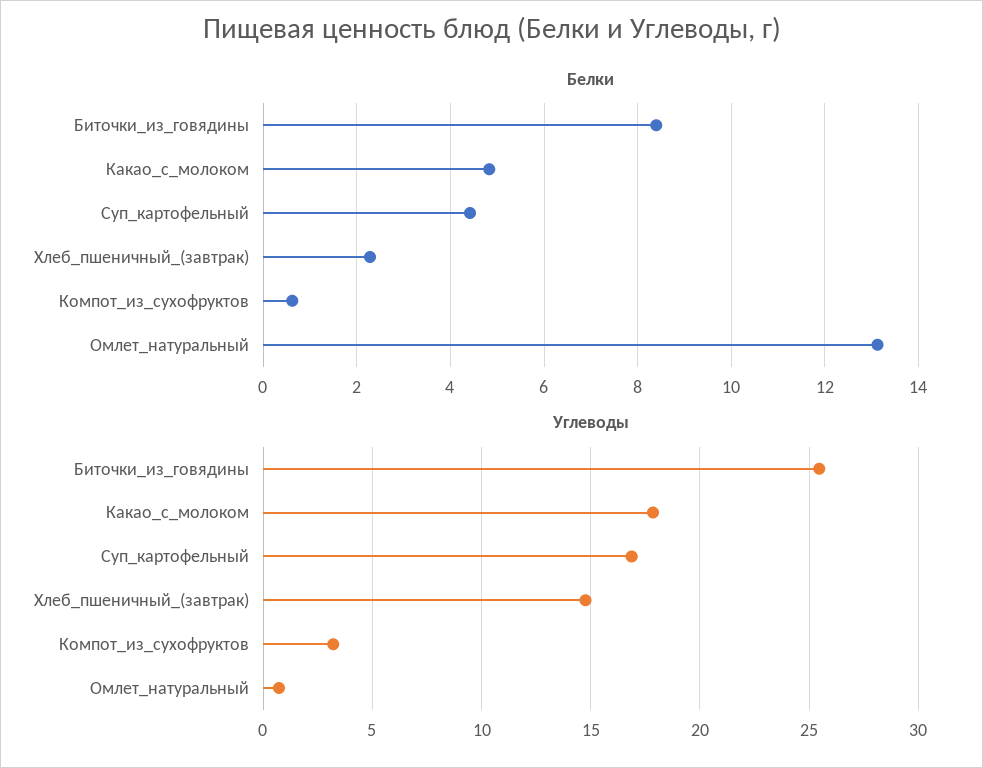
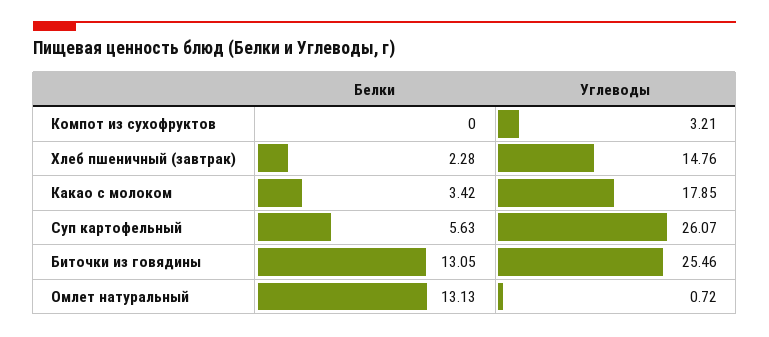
Белки, Биточки_из_говядины: 8.4 -> 13.05
Белки, Какао_с_молоком: 4.8 -> 3.42
Белки, Суп_картофельный: 4.4 -> 5.63
Белки, Компот_из_сухофруктов: 0.6 -> 0
Углеводы, Суп_картофельный: 17 -> 26.07

